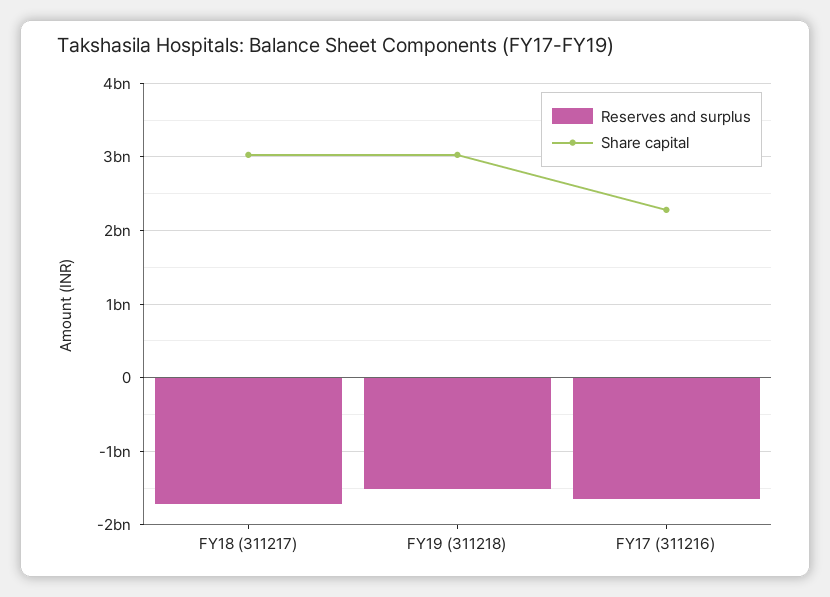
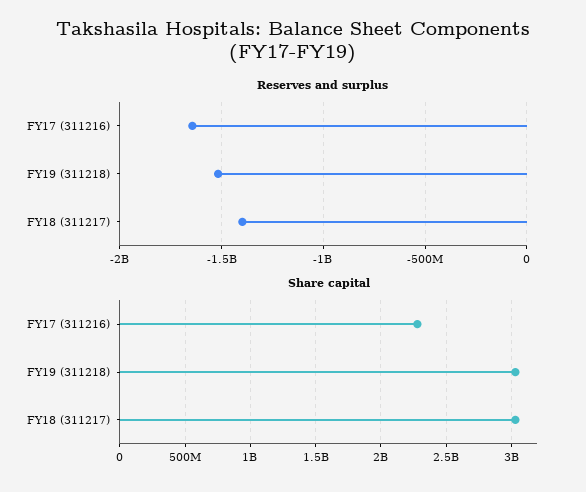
Reserves and surplus, FY18 (311217): -1700000000 -> -1400000000

